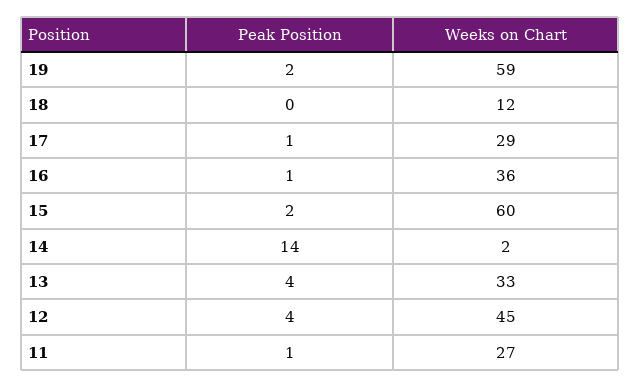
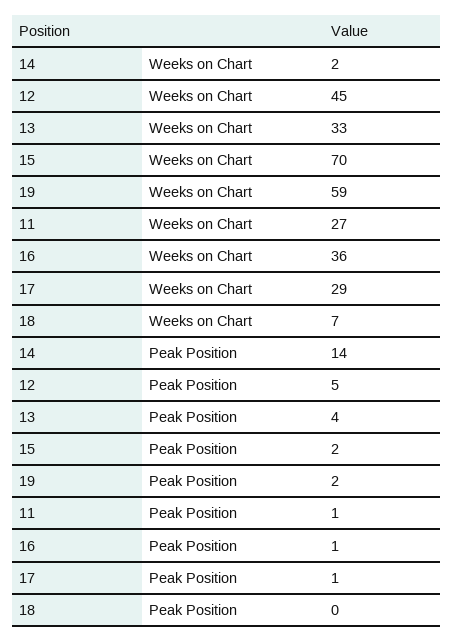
Weeks on Chart, 18: 12 -> 7
Weeks on Chart, 15: 60 -> 70
Peak Position, 12: 4 -> 5

